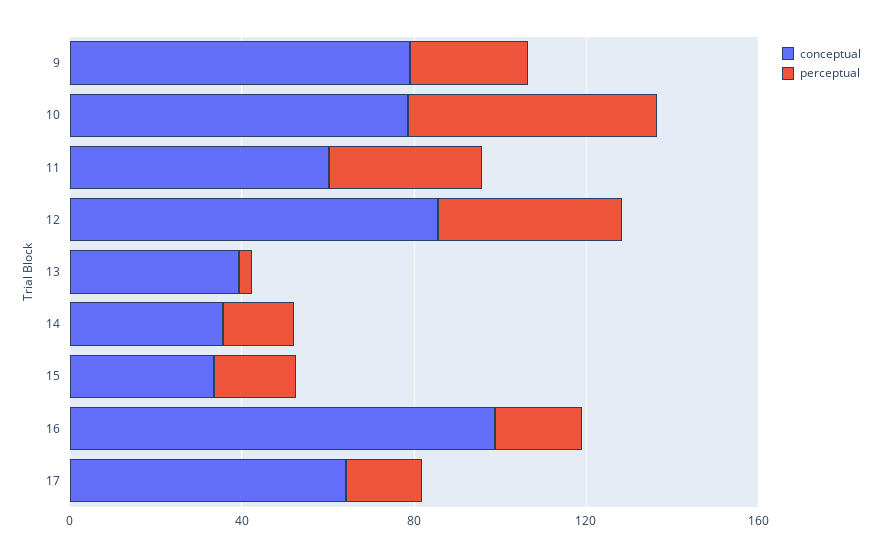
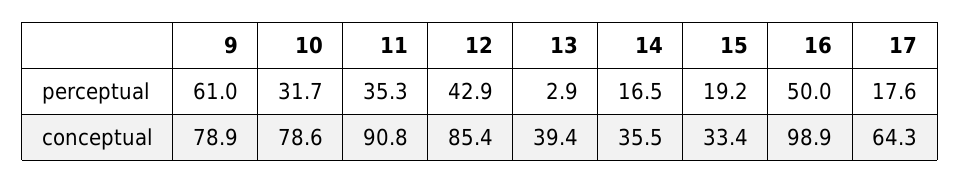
perceptual, 9: 30 -> 61
perceptual, 10: 60 -> 31.7
conceptual, 11: 60 -> 90.8
perceptual, 16: 20 -> 50

